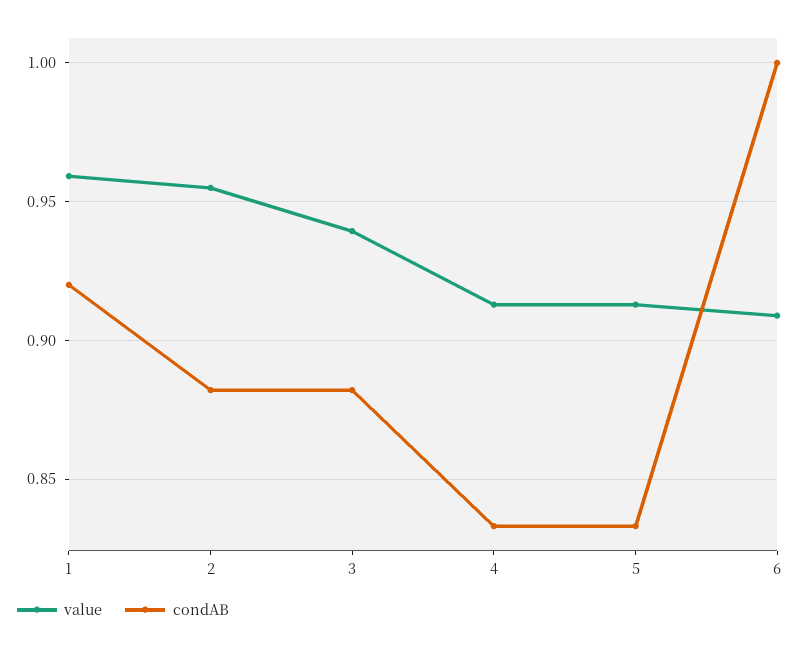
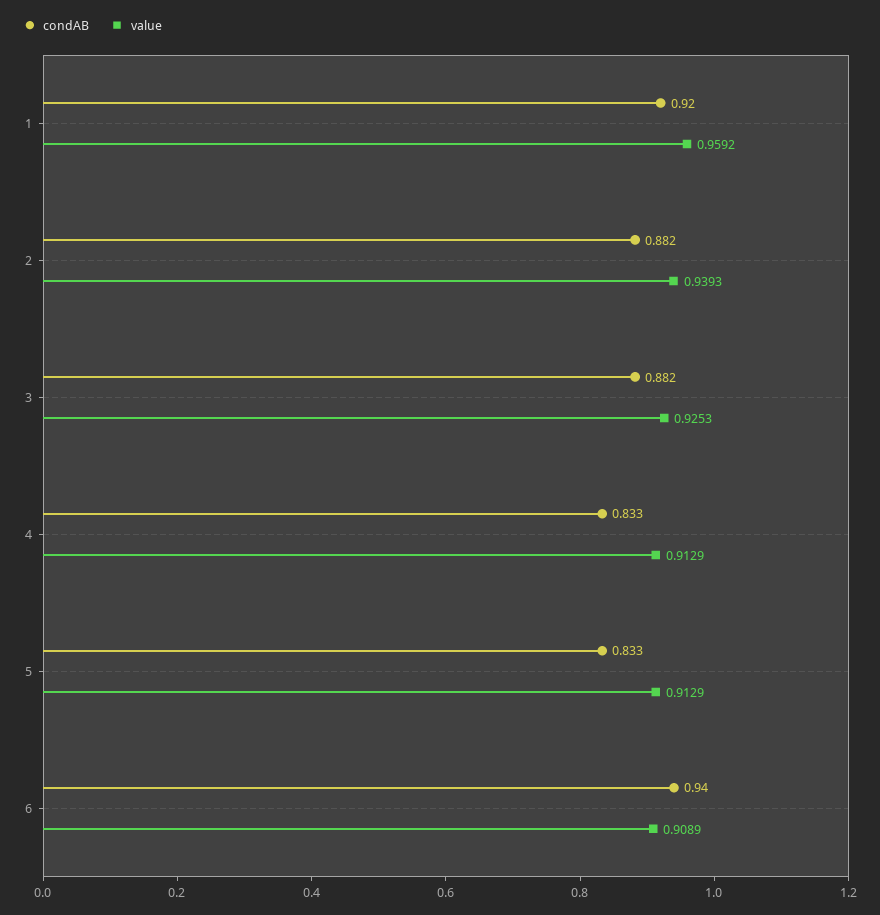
value, 2: 0.955 -> 0.9393
value, 3: 0.94 -> 0.9253
condAB, 6: 1 -> 0.94

